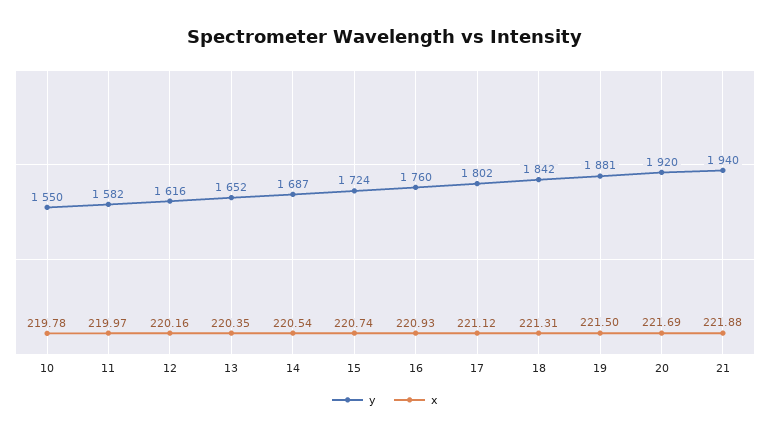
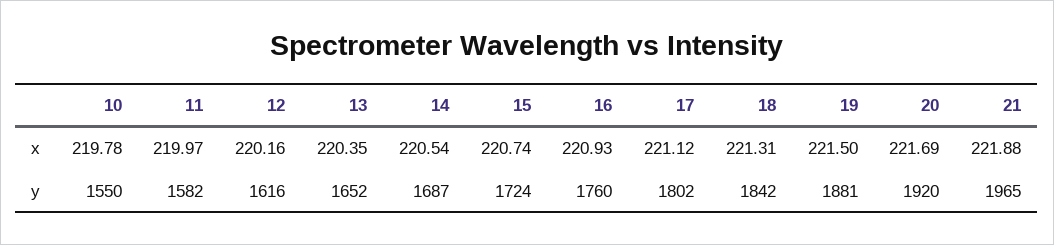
y, 21: 1940 -> 1965

